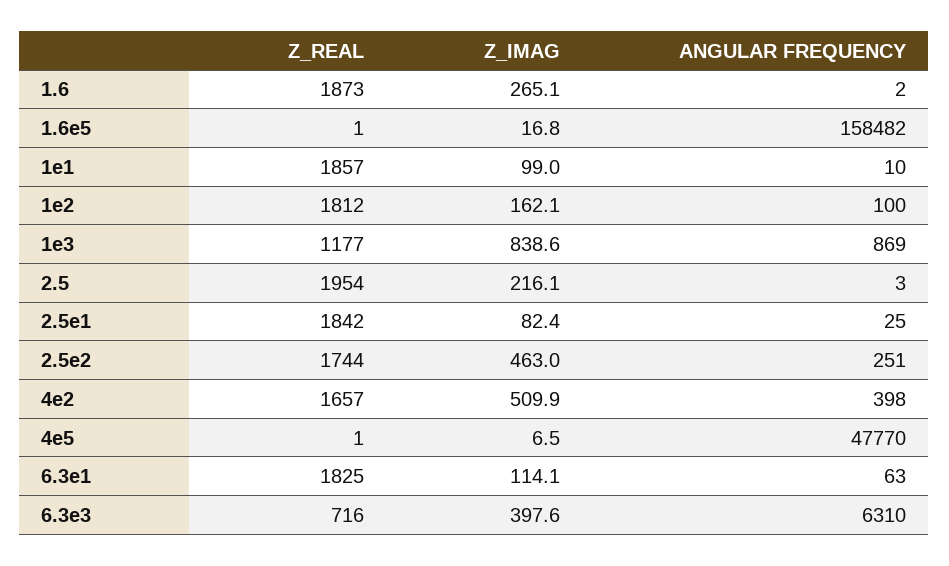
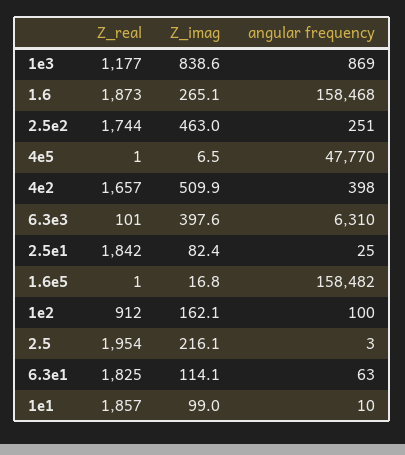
ANGULAR FREQUENCY, 1.6: 2 -> 158468
Z_REAL, 1e2: 1812 -> 912
Z_REAL, 6.3e3: 716 -> 101

